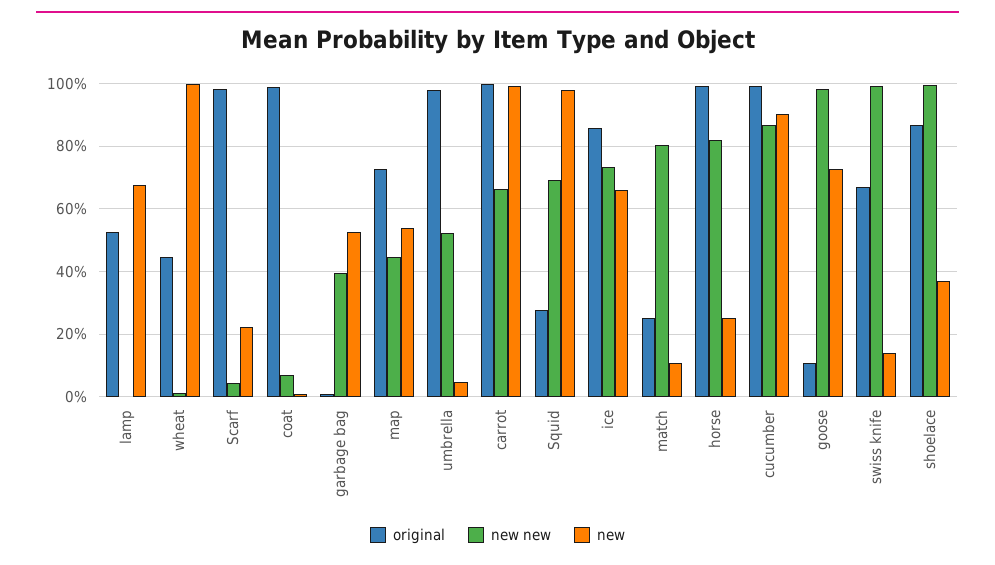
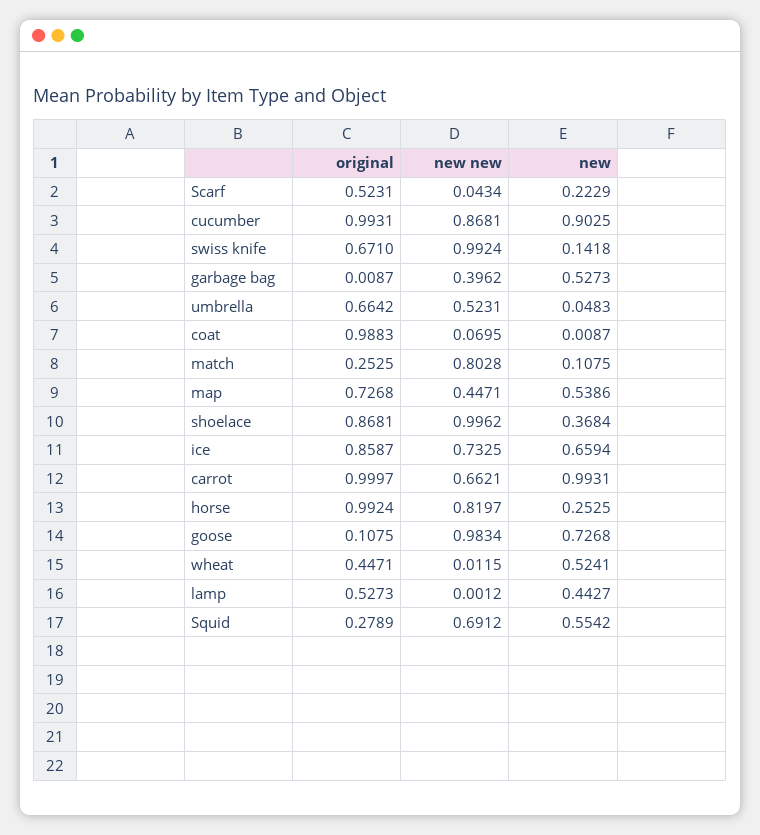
new, lamp: 0.68 -> 0.4427
new, wheat: 1 -> 0.5241
original, Scarf: 0.98 -> 0.5231
original, umbrella: 0.98 -> 0.6642
new, Squid: 0.98 -> 0.5542

